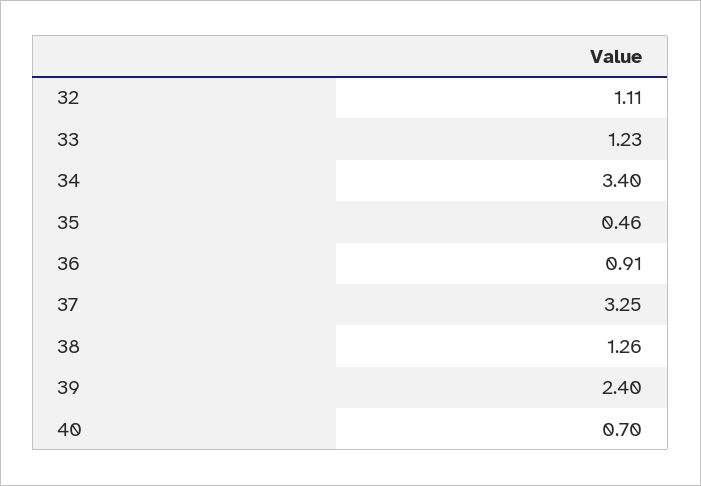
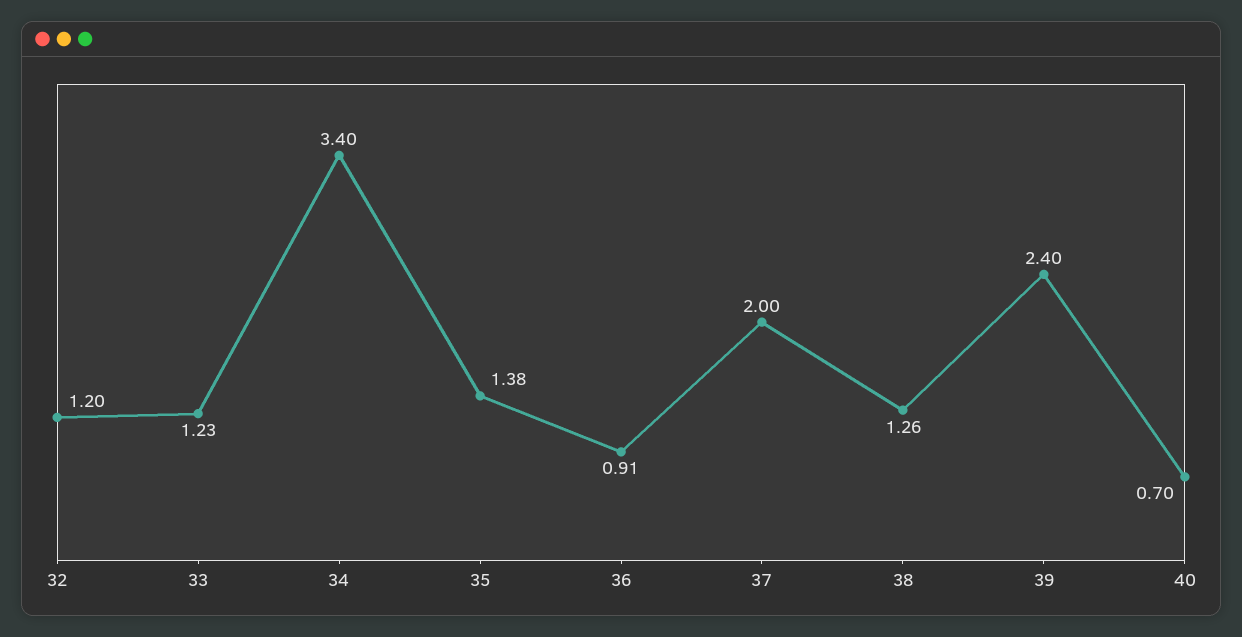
32: 1.11 -> 1.2
35: 0.46 -> 1.38
37: 3.25 -> 2

